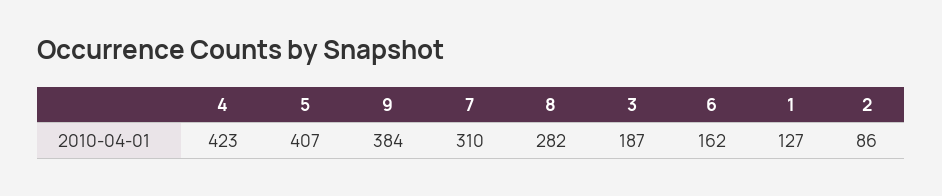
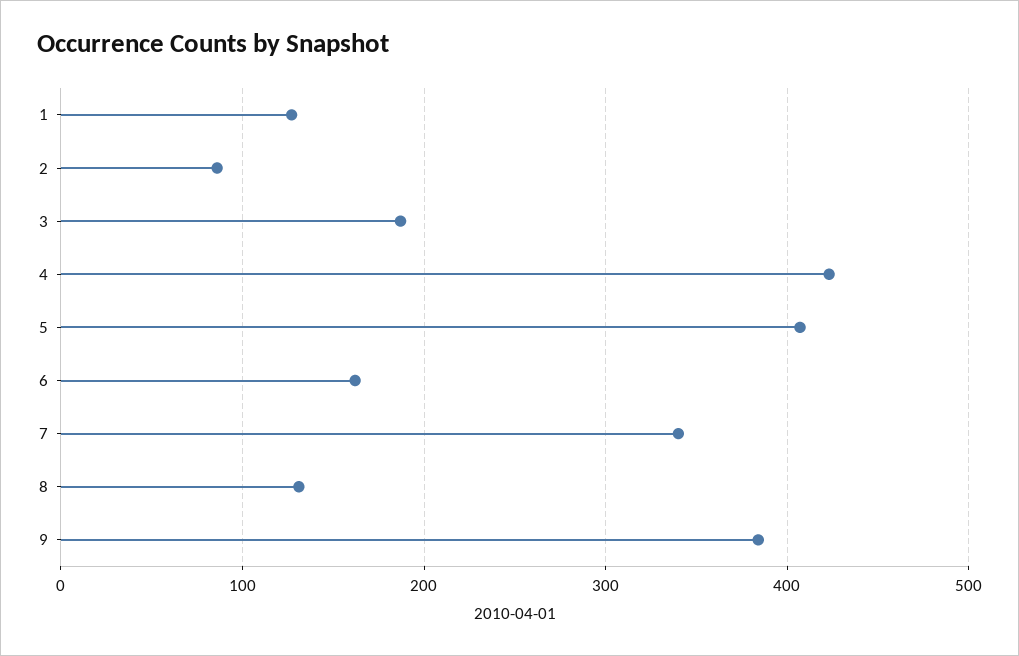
7: 310 -> 340
8: 282 -> 130

